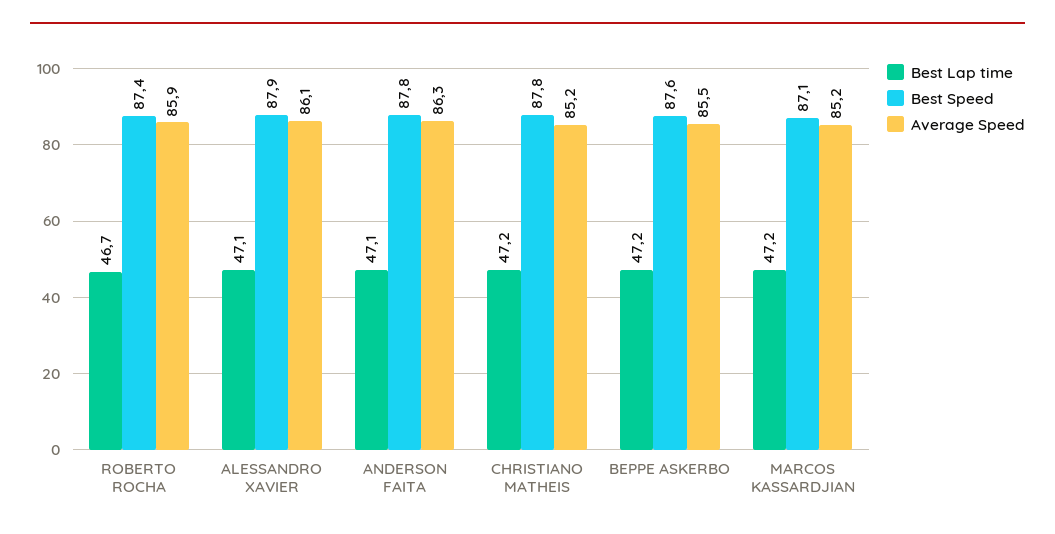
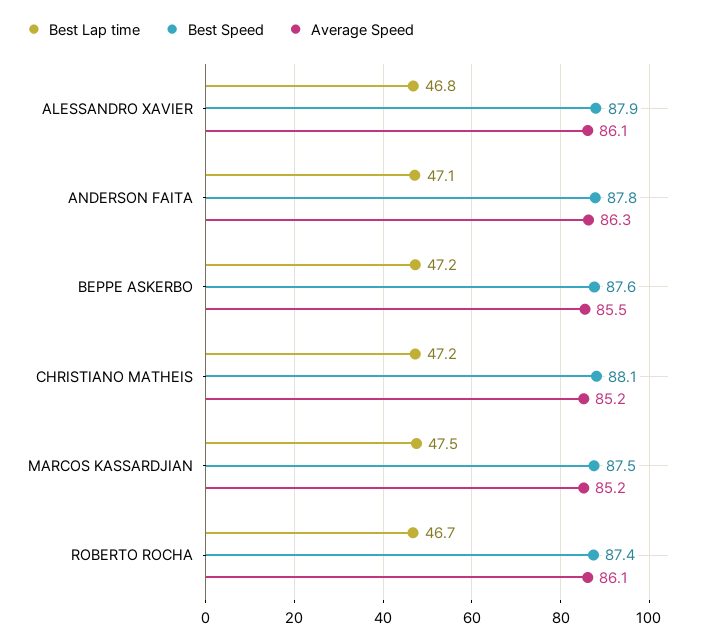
Average Speed, ROBERTO ROCHA: 85.9 -> 86.1
Best Lap time, ALESSANDRO XAVIER: 47.1 -> 46.8
Best Speed, CHRISTIANO MATHEIS: 87.8 -> 88.1
Best Lap time, MARCOS KASSARDJIAN: 47.2 -> 47.5
Best Speed, MARCOS KASSARDJIAN: 87.1 -> 87.5

